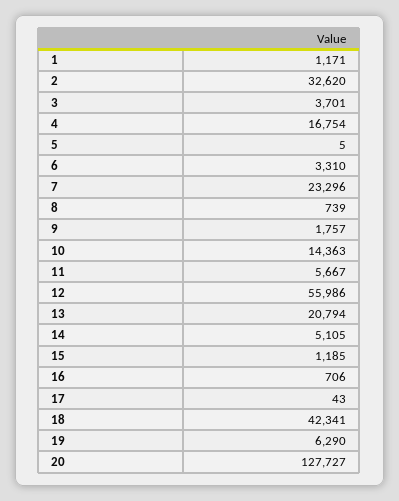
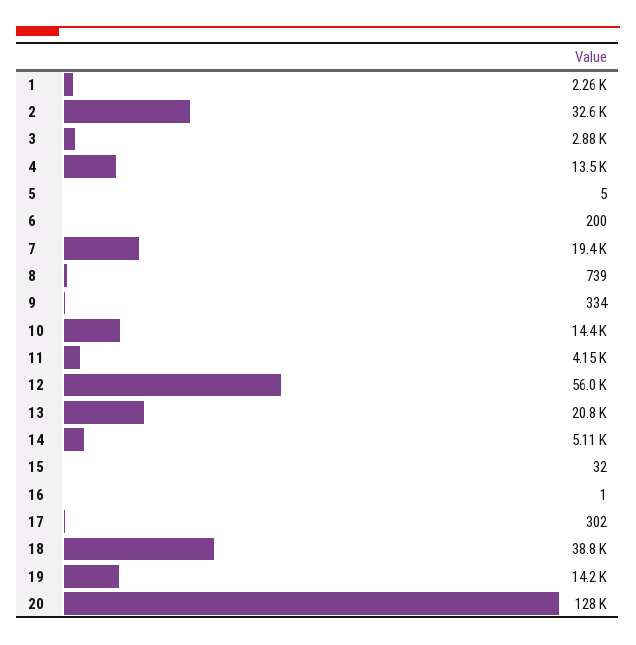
1: 1171 -> 2260
3: 3701 -> 2880
4: 16754 -> 13500
6: 3310 -> 200
7: 23296 -> 19400
9: 1757 -> 334
11: 5667 -> 4150
15: 1185 -> 32
16: 706 -> 1
17: 43 -> 302
18: 42341 -> 38800
19: 6290 -> 14200

